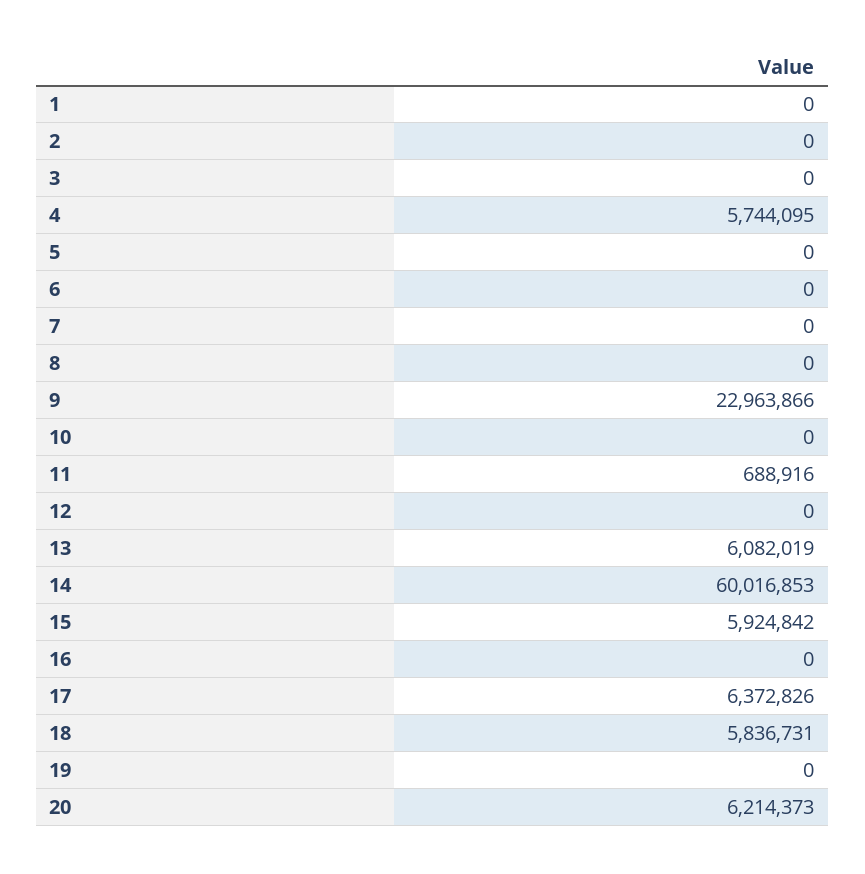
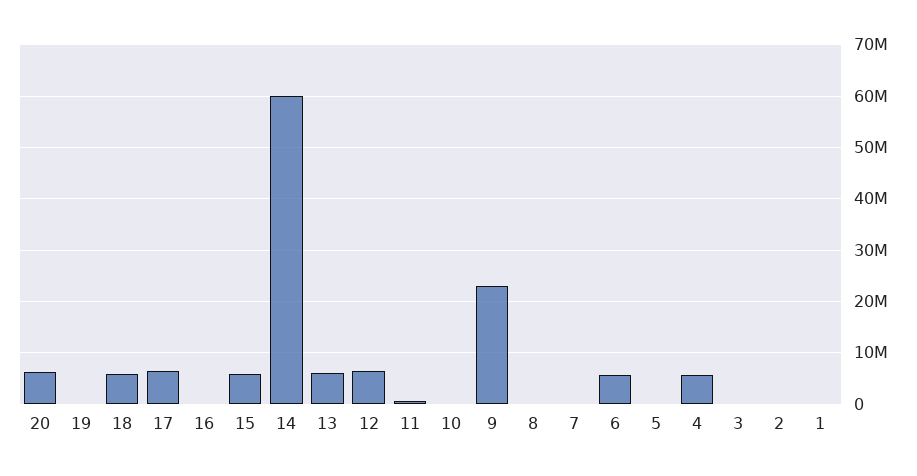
6: 0 -> 6000000
12: 0 -> 6000000

